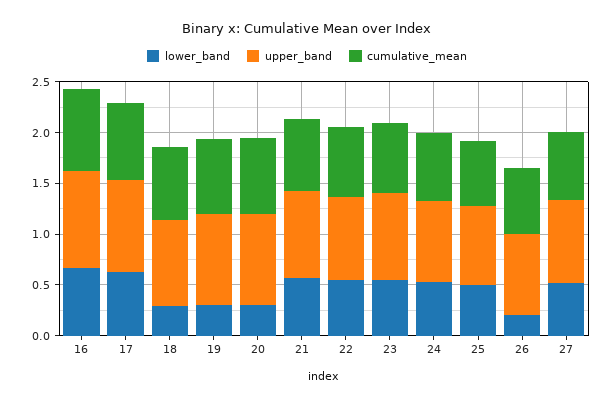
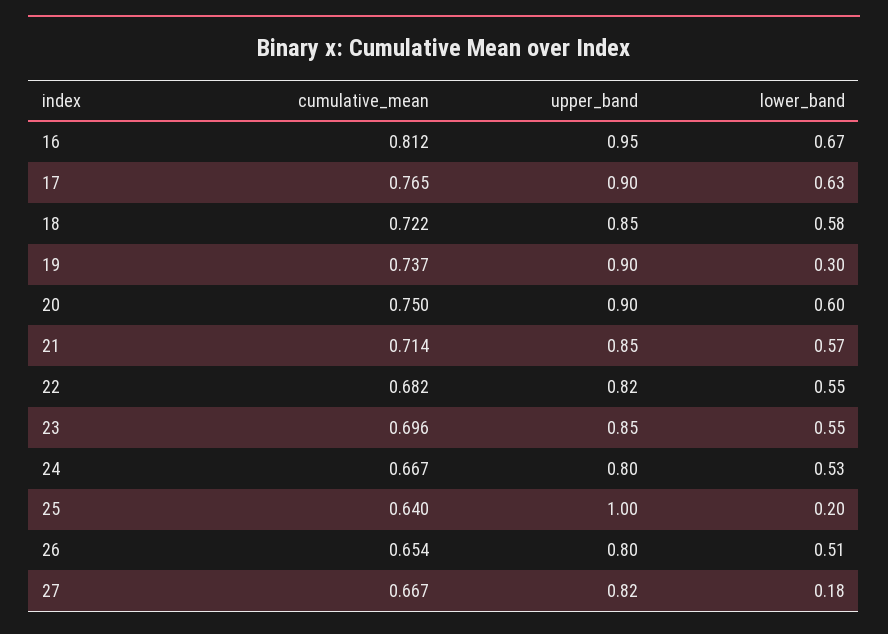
lower_band, 18: 0.3 -> 0.58
lower_band, 20: 0.3 -> 0.6
lower_band, 25: 0.5 -> 0.2
upper_band, 25: 0.8 -> 1
lower_band, 26: 0.2 -> 0.51
lower_band, 27: 0.5 -> 0.18

